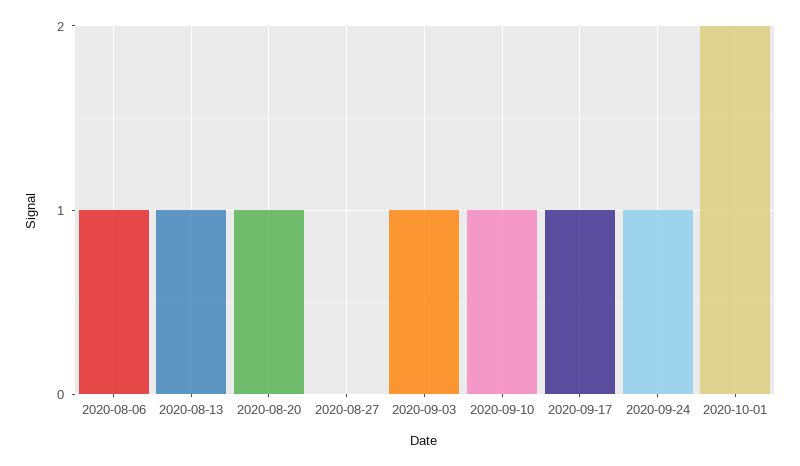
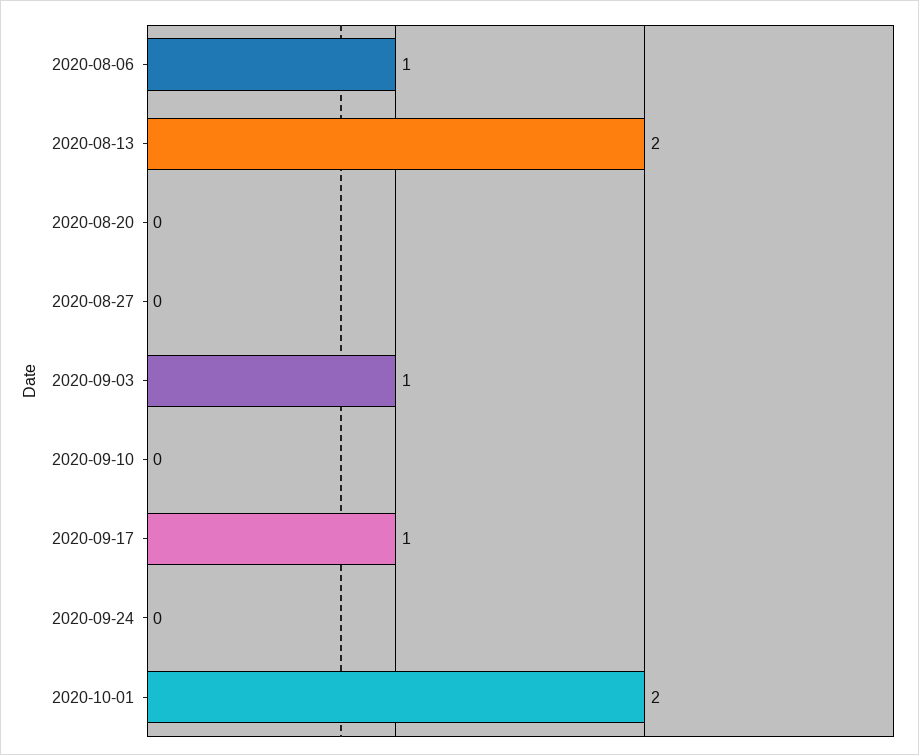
2020-08-13: 1 -> 2
2020-08-20: 1 -> 0
2020-09-10: 1 -> 0
2020-09-24: 1 -> 0

